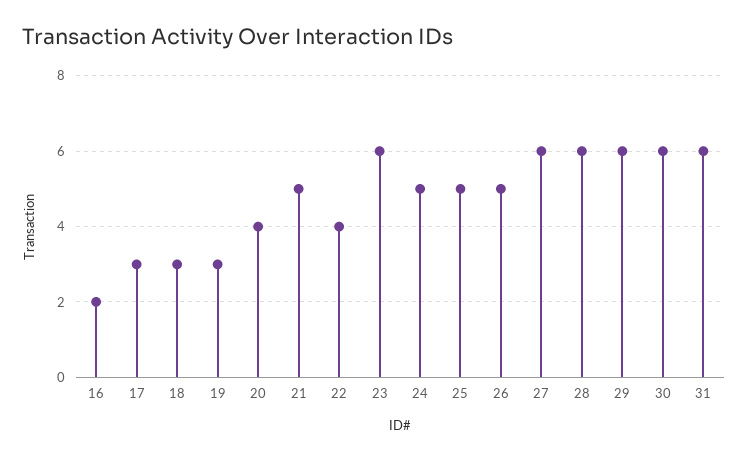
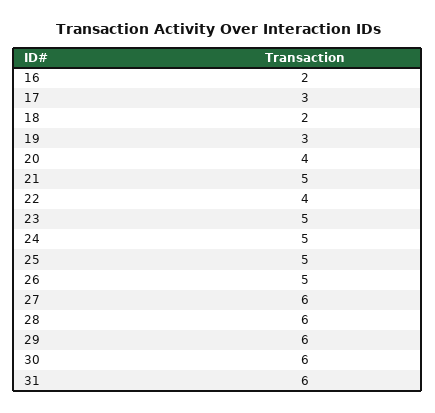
18: 3 -> 2
23: 6 -> 5

